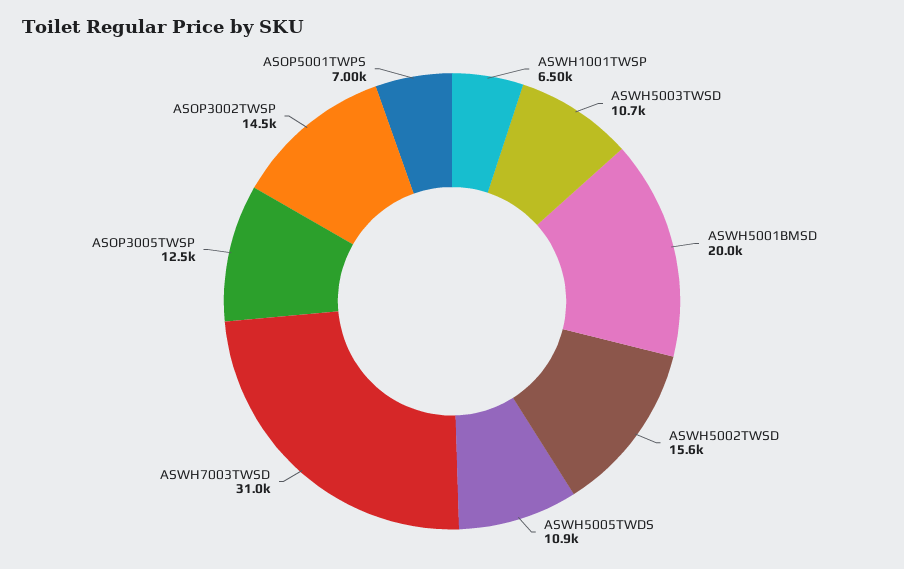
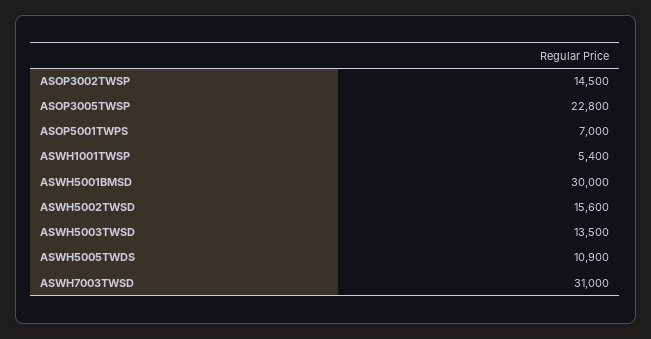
ASWH1001TWSP: 6500 -> 5400
ASWH5003TWSD: 10700 -> 13500
ASWH5001BMSD: 20000 -> 30000
ASOP3005TWSP: 12500 -> 22800

